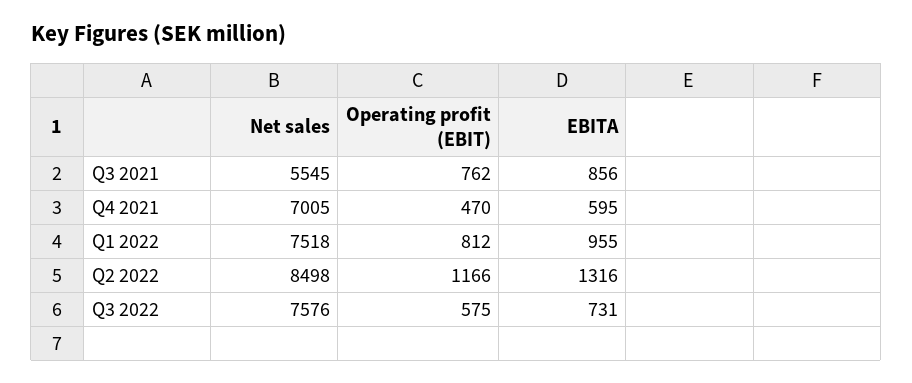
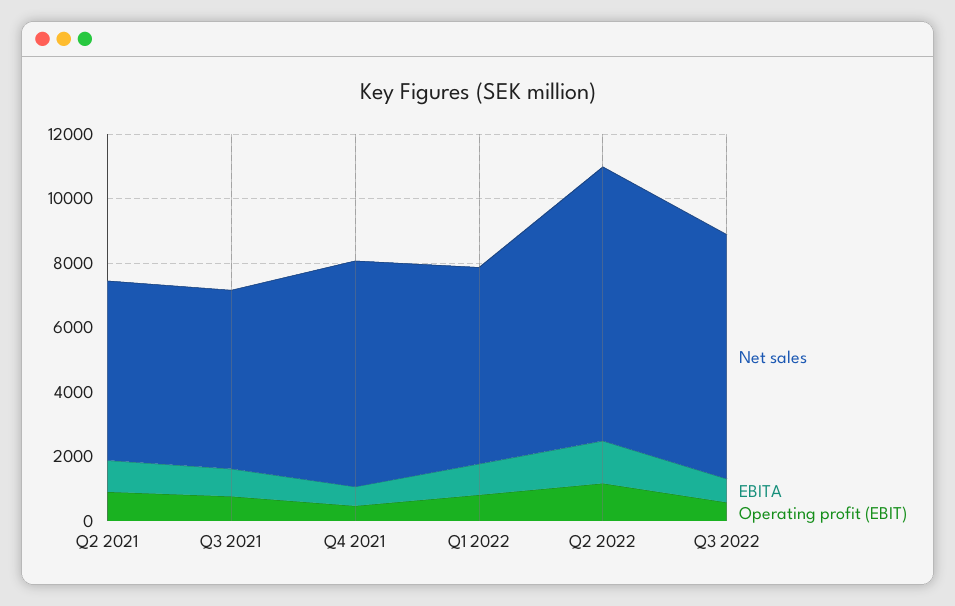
Net sales, Q1 2022: 7518 -> 6000
Net sales, Q2 2021: none -> 5500
EBITA, Q2 2021: none -> 1000
Operating profit (EBIT), Q2 2021: none -> 1000

